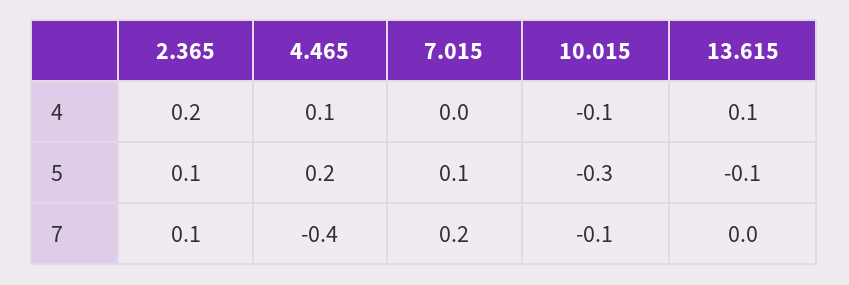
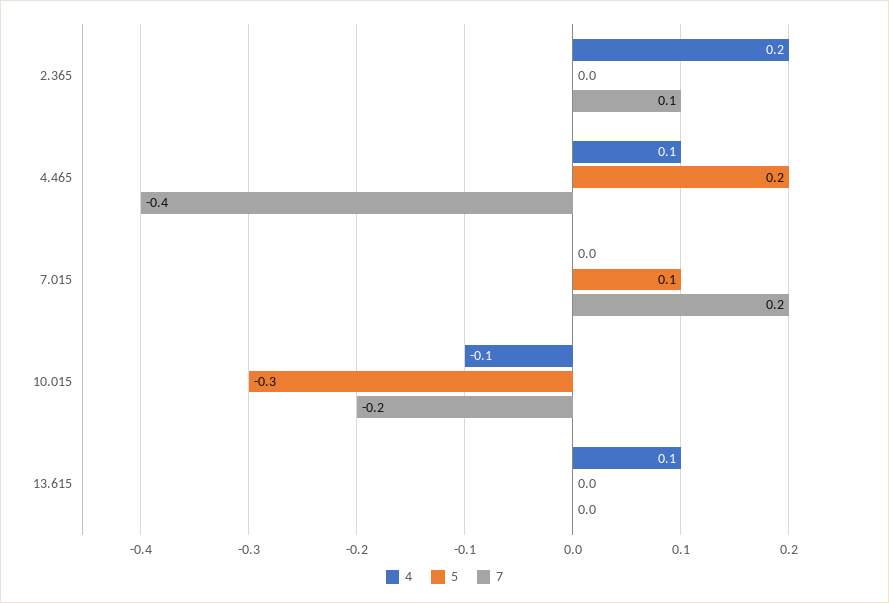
5, 2.365: 0.1 -> 0
5, 13.615: -0.1 -> 0
7, 10.015: -0.1 -> -0.2

